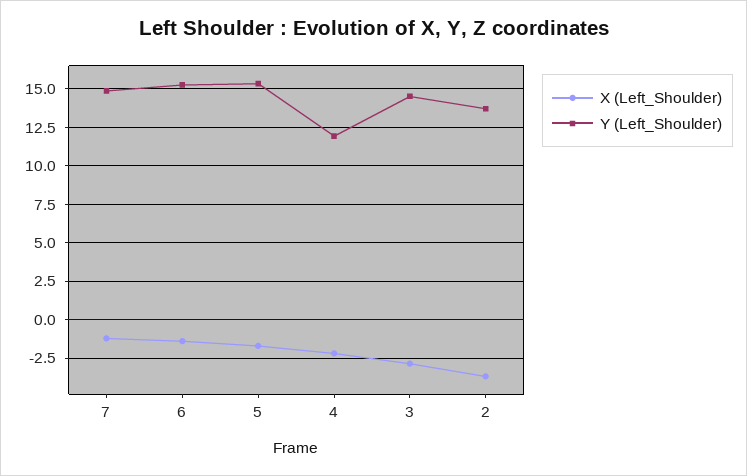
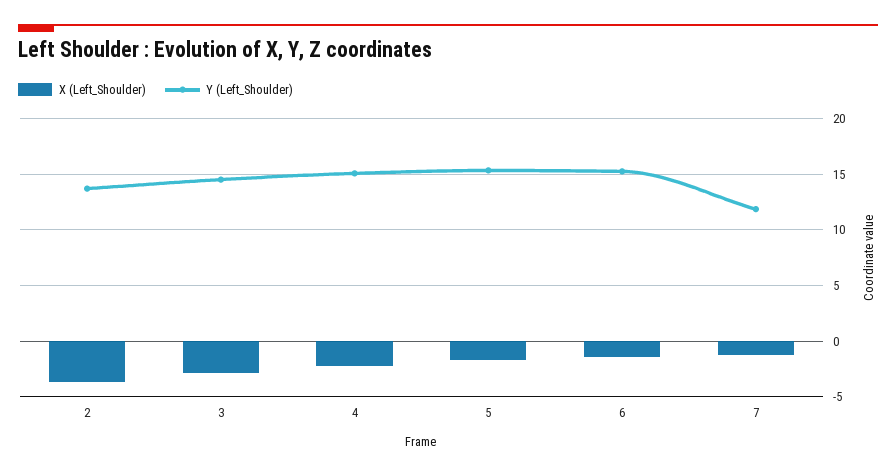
Y (Left_Shoulder), 7: 15 -> 12
Y (Left_Shoulder), 4: 12 -> 15

